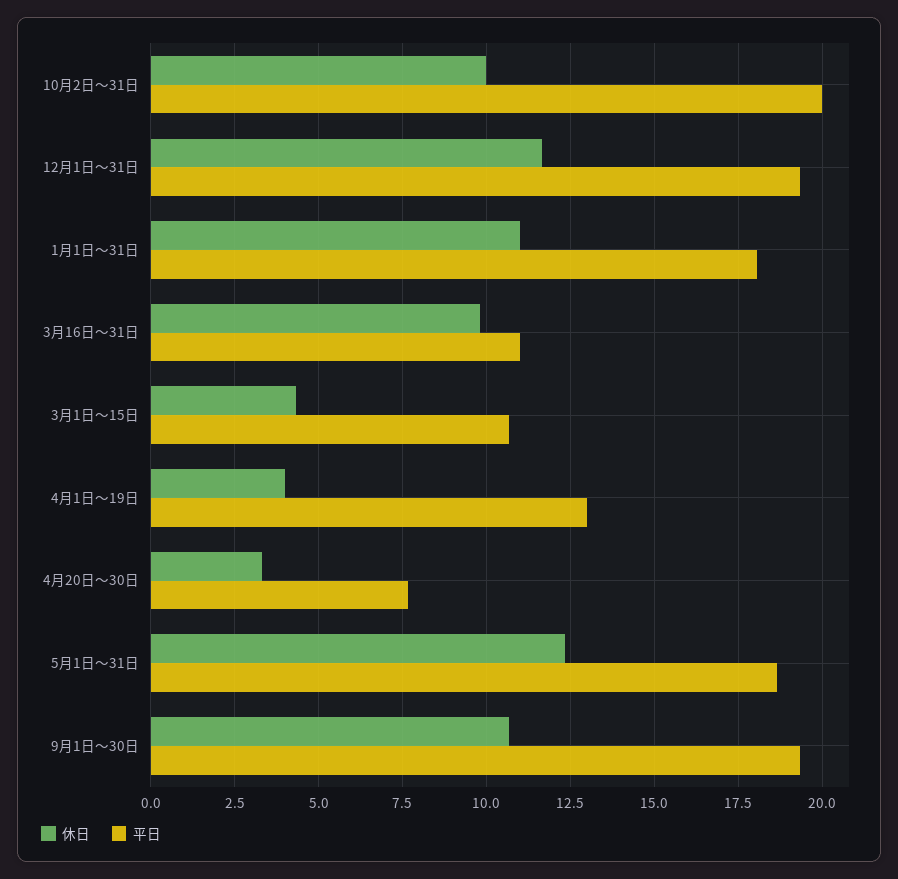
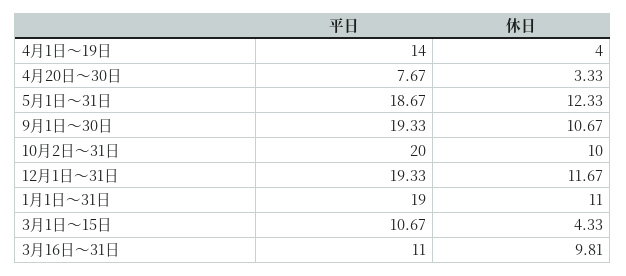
平日, 1月1日～31日: 18 -> 19
平日, 4月1日～19日: 13 -> 14

